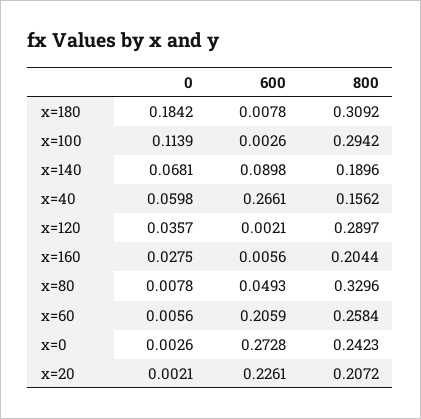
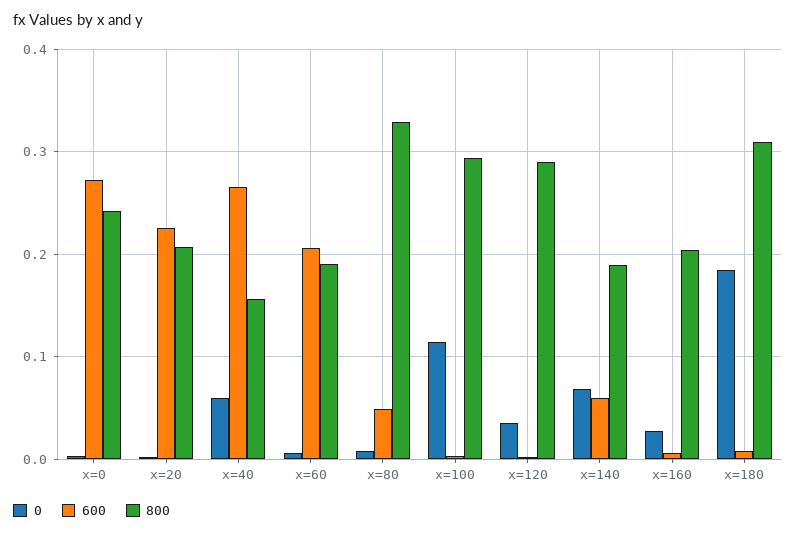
600, x=140: 0.0898 -> 0.06
800, x=60: 0.2584 -> 0.19

